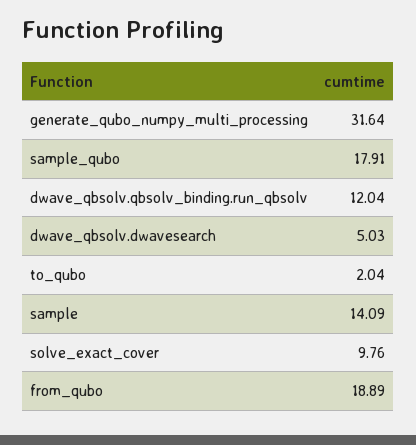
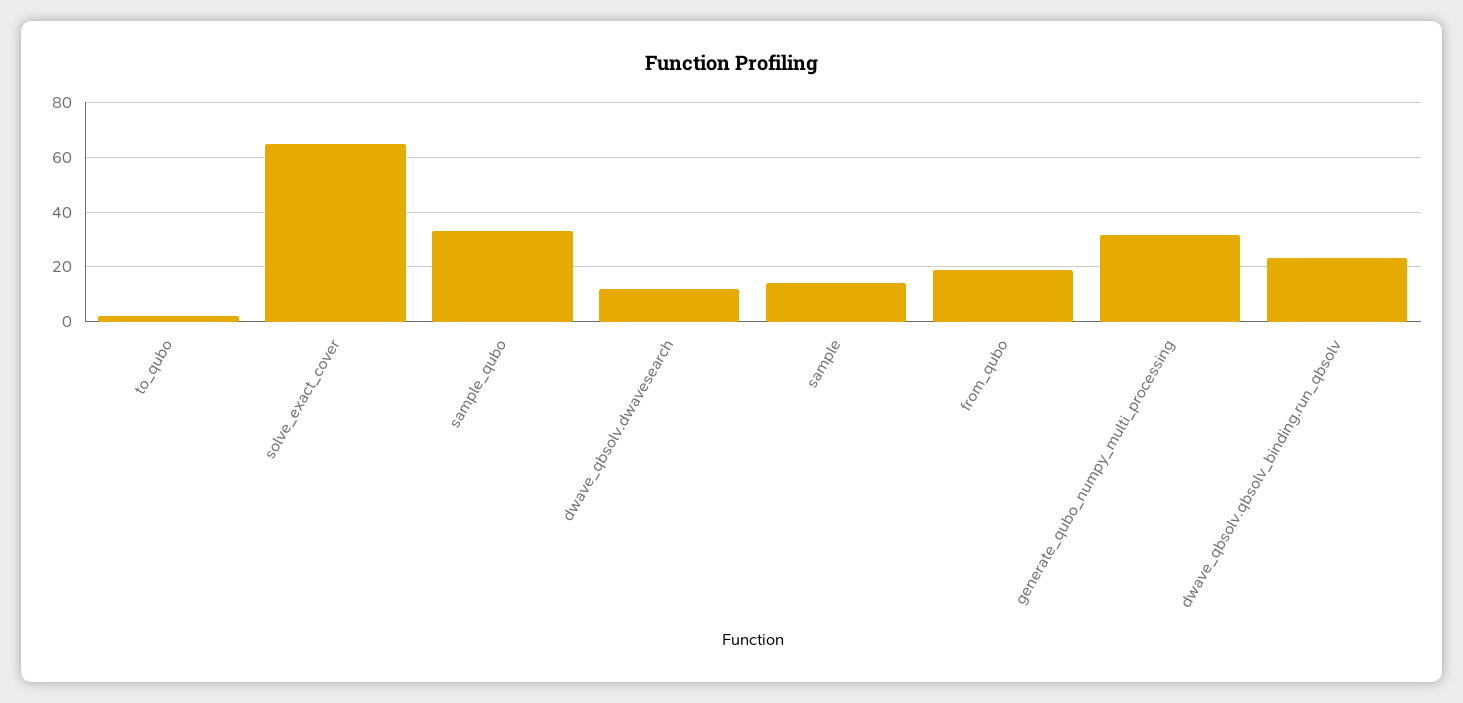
sample_qubo: 17.91 -> 32.5
dwave_qbsolv.qbsolv_binding.run_qbsolv: 12.04 -> 22.5
dwave_qbsolv.dwavesearch: 5.03 -> 12.5
solve_exact_cover: 9.76 -> 65

